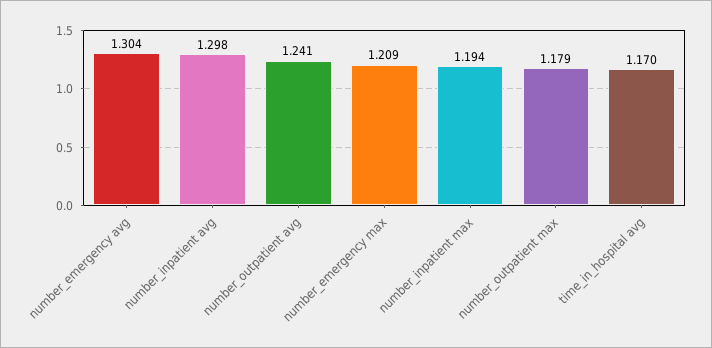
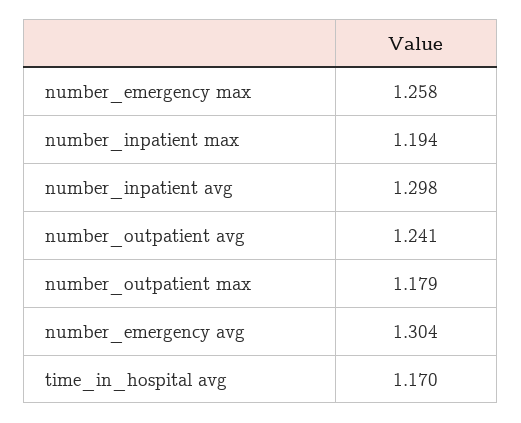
number_emergency max: 1.209 -> 1.258

